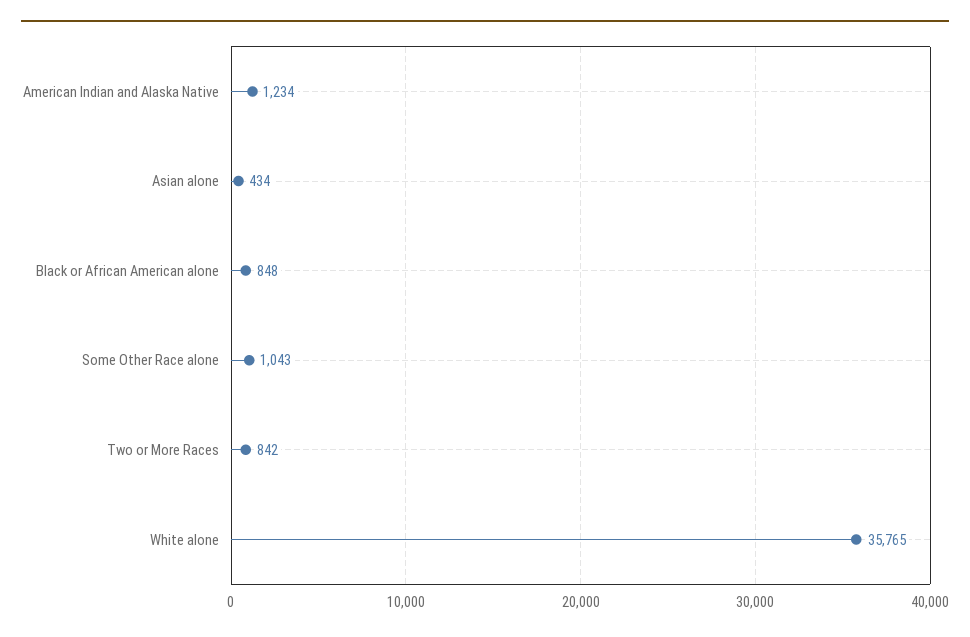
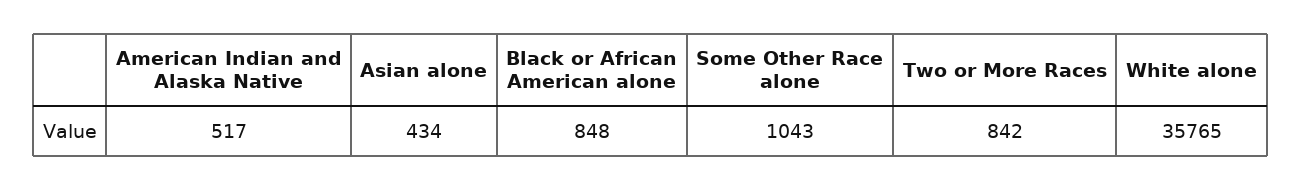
American Indian and Alaska Native: 1234 -> 517

